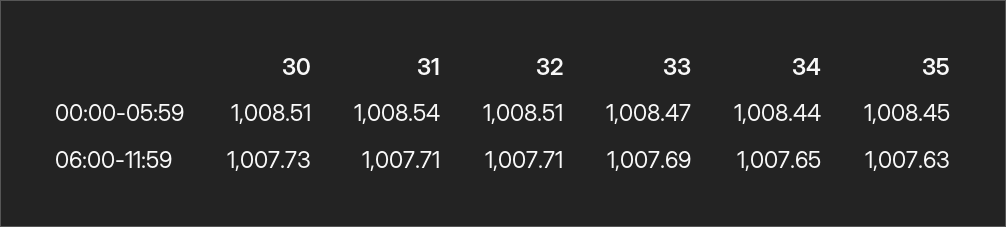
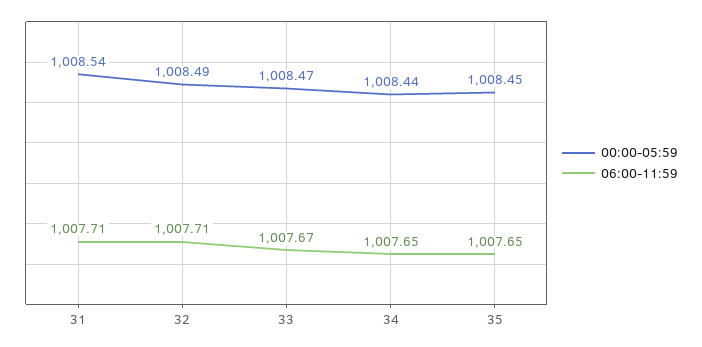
00:00-05:59, 30: 1008.51 -> none
00:00-05:59, 32: 1008.51 -> 1008.49
06:00-11:59, 30: 1007.73 -> none
06:00-11:59, 33: 1007.69 -> 1007.67
06:00-11:59, 35: 1007.63 -> 1007.65

